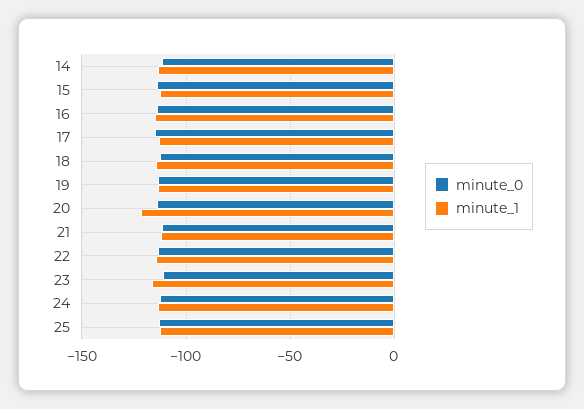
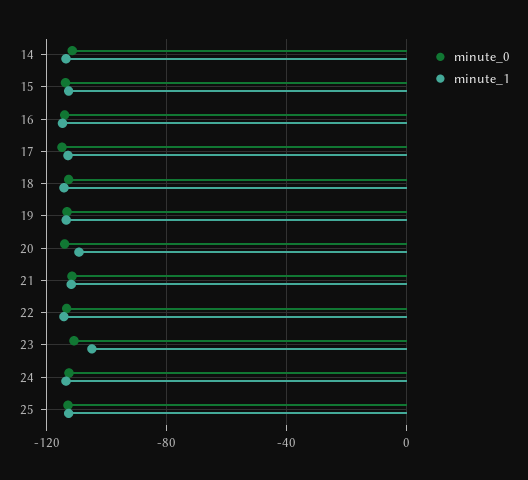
minute_1, 20: -120 -> -110
minute_1, 23: -115 -> -105

